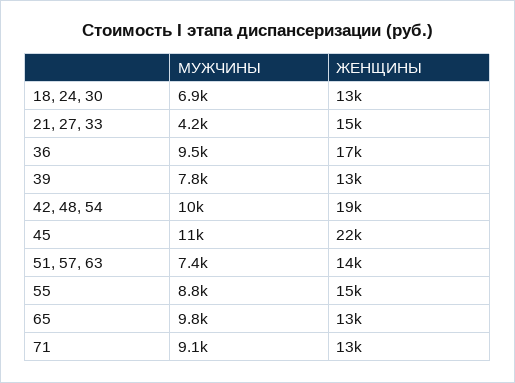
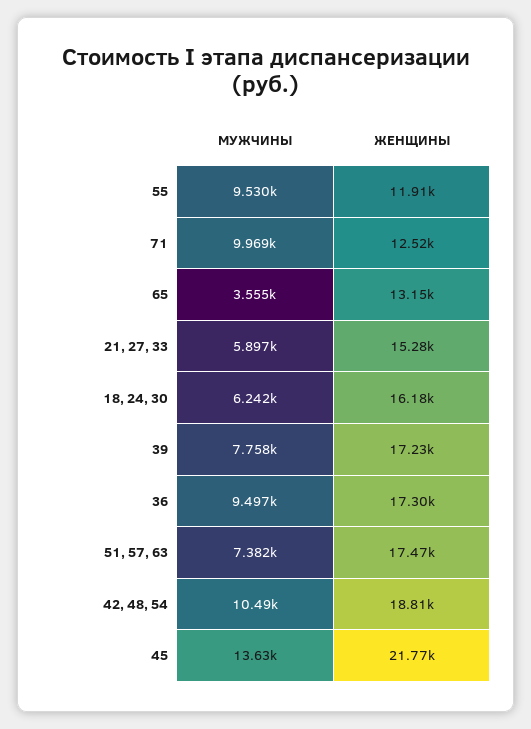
МУЖЧИНЫ, 18, 24, 30: 6900 -> 6242
ЖЕНЩИНЫ, 18, 24, 30: 13000 -> 16180
МУЖЧИНЫ, 21, 27, 33: 4200 -> 5897
ЖЕНЩИНЫ, 39: 13000 -> 17230
МУЖЧИНЫ, 45: 11000 -> 13630
ЖЕНЩИНЫ, 51, 57, 63: 14000 -> 17470
МУЖЧИНЫ, 55: 8800 -> 9530
ЖЕНЩИНЫ, 55: 15000 -> 11910
МУЖЧИНЫ, 65: 9800 -> 3555
МУЖЧИНЫ, 71: 9100 -> 9969

